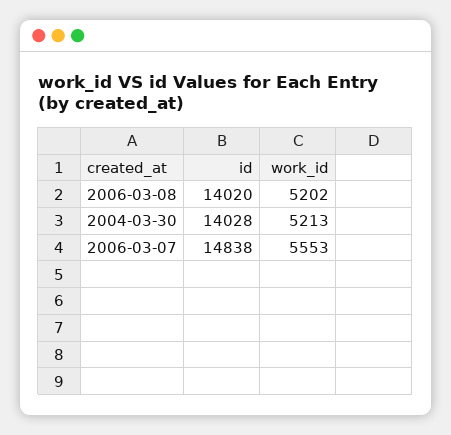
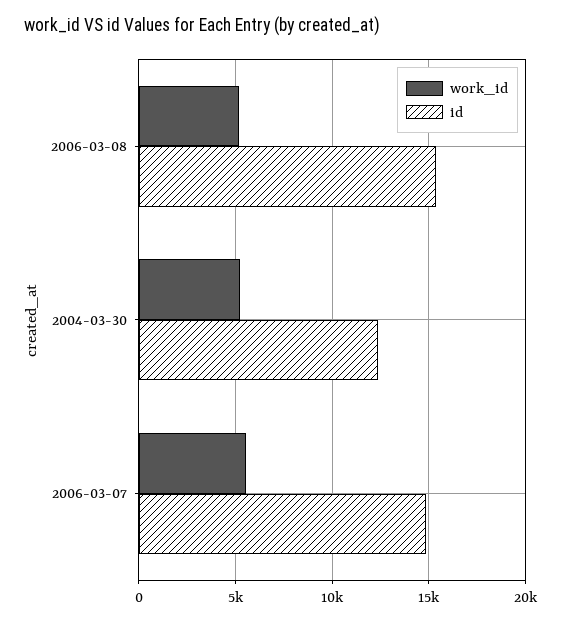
id, 2006-03-08: 14020 -> 15500
id, 2004-03-30: 14028 -> 12500

